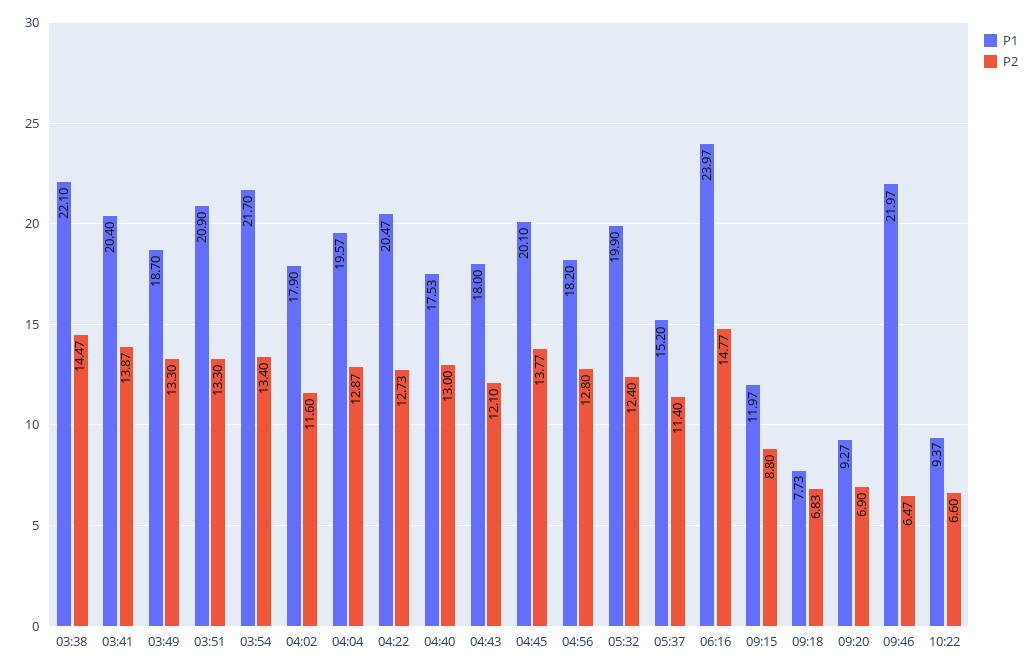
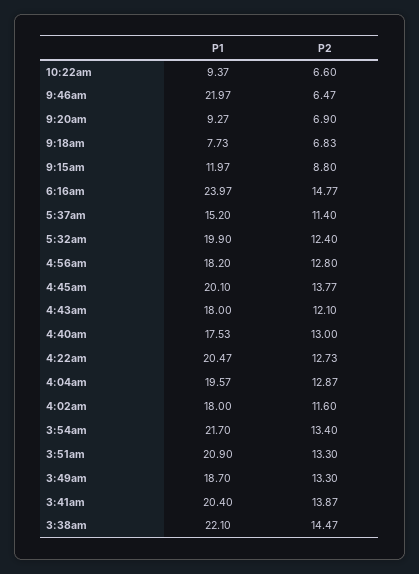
P1, 04:02: 17.9 -> 18

